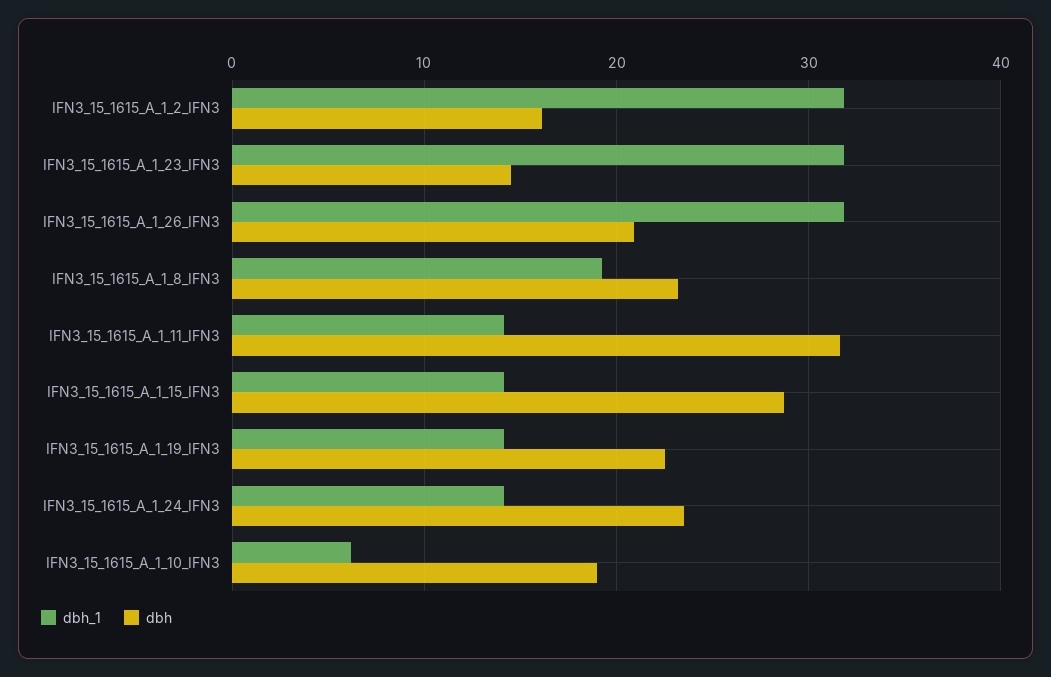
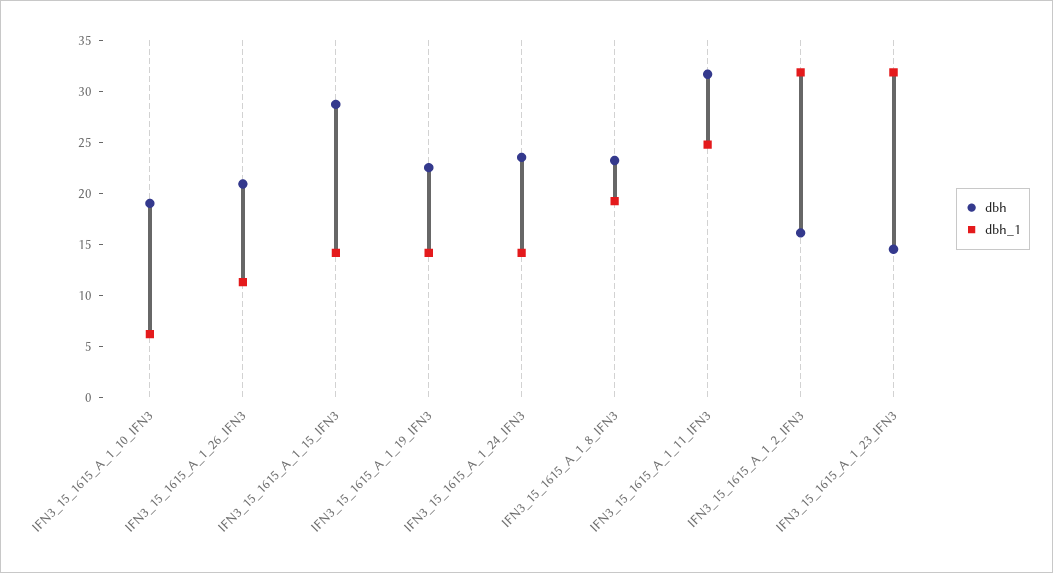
dbh_1, IFN3_15_1615_A_1_26_IFN3: 32 -> 11
dbh_1, IFN3_15_1615_A_1_11_IFN3: 14 -> 25

